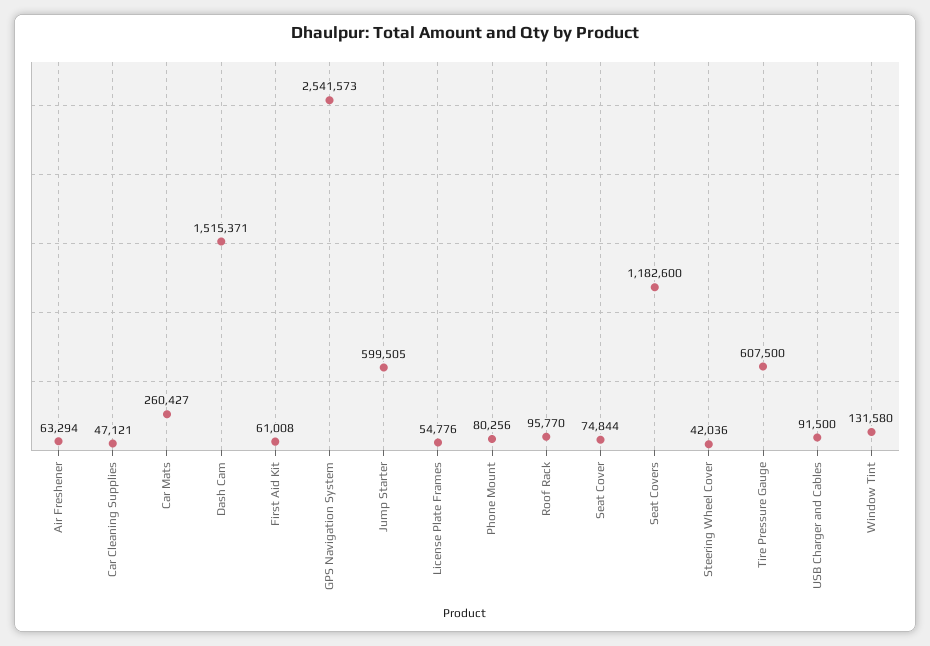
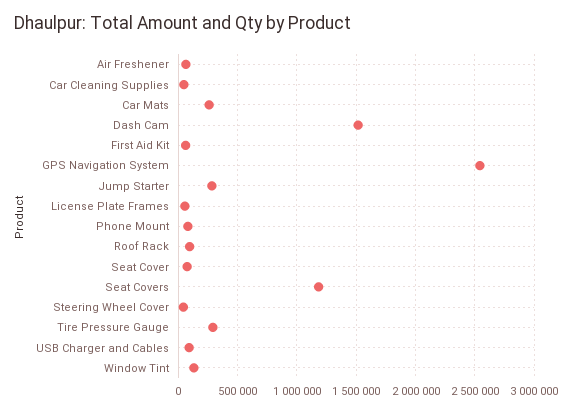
Jump Starter: 599505 -> 300000
Tire Pressure Gauge: 607500 -> 300000

